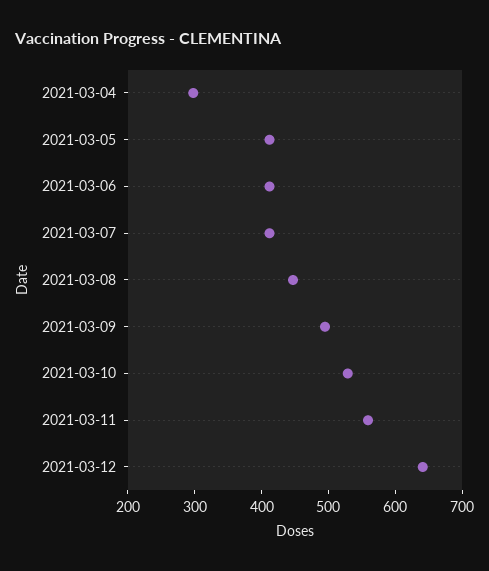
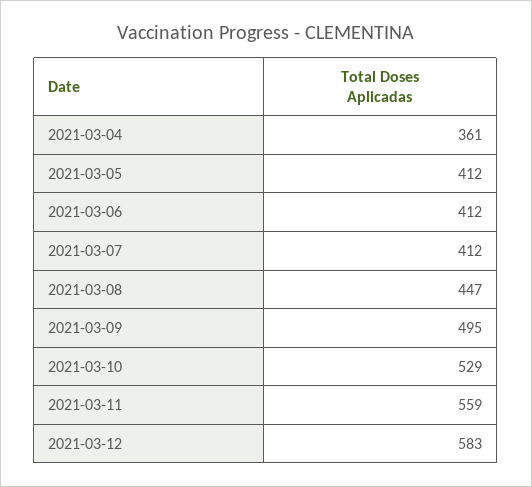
2021-03-04: 300 -> 361
2021-03-12: 640 -> 583

